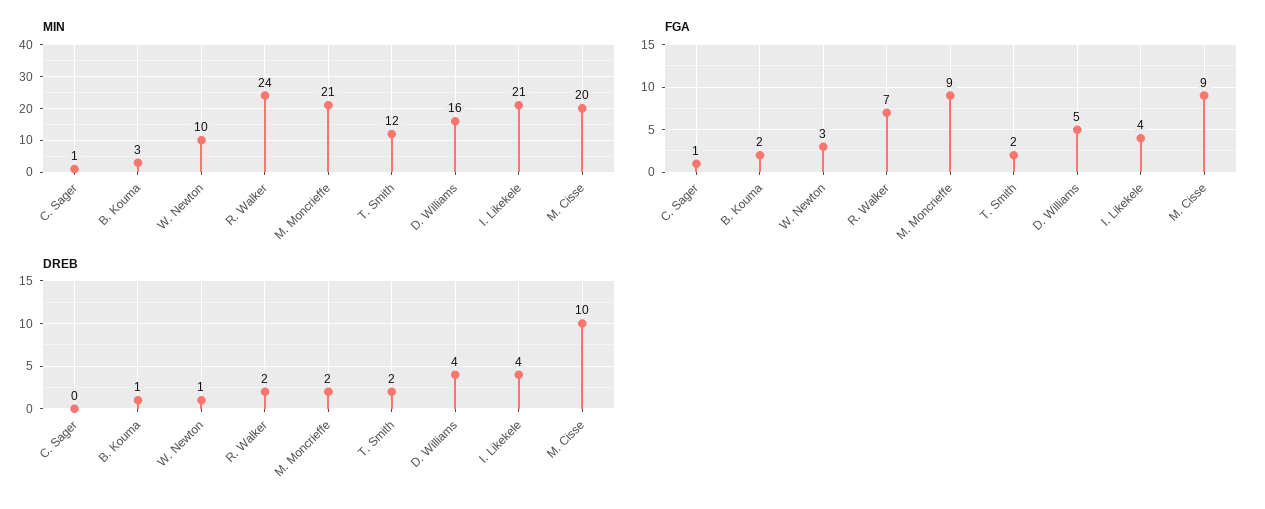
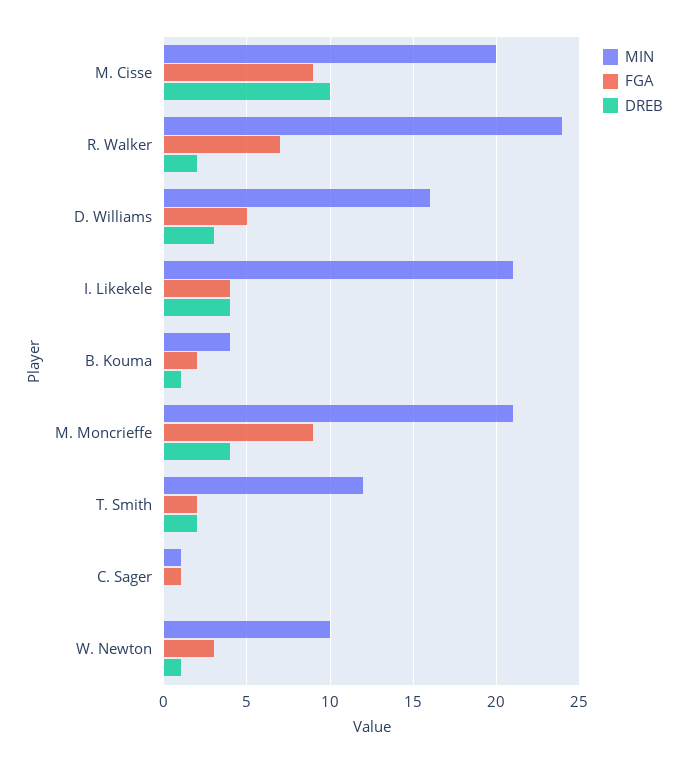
MIN, B. Kouma: 3 -> 4
DREB, M. Moncrieffe: 2 -> 4
DREB, D. Williams: 4 -> 3

